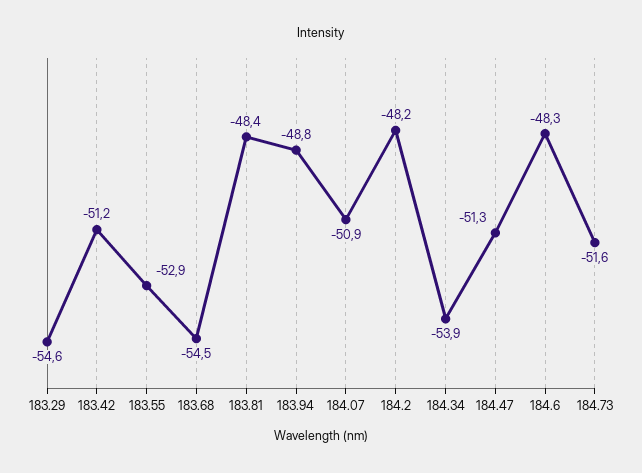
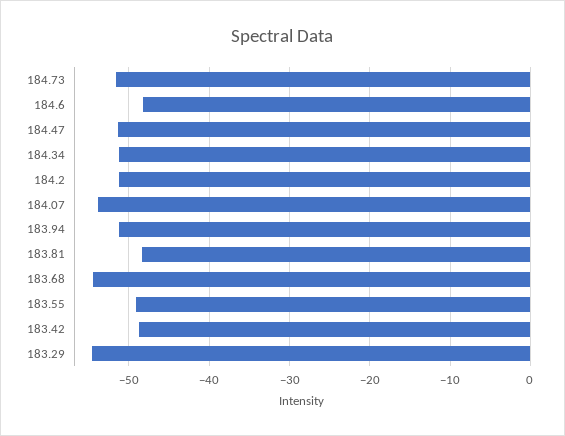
183.42: -51.2 -> -49
183.55: -52.9 -> -49
183.94: -48.8 -> -51
184.07: -50.9 -> -54
184.2: -48.2 -> -51
184.34: -53.9 -> -51

